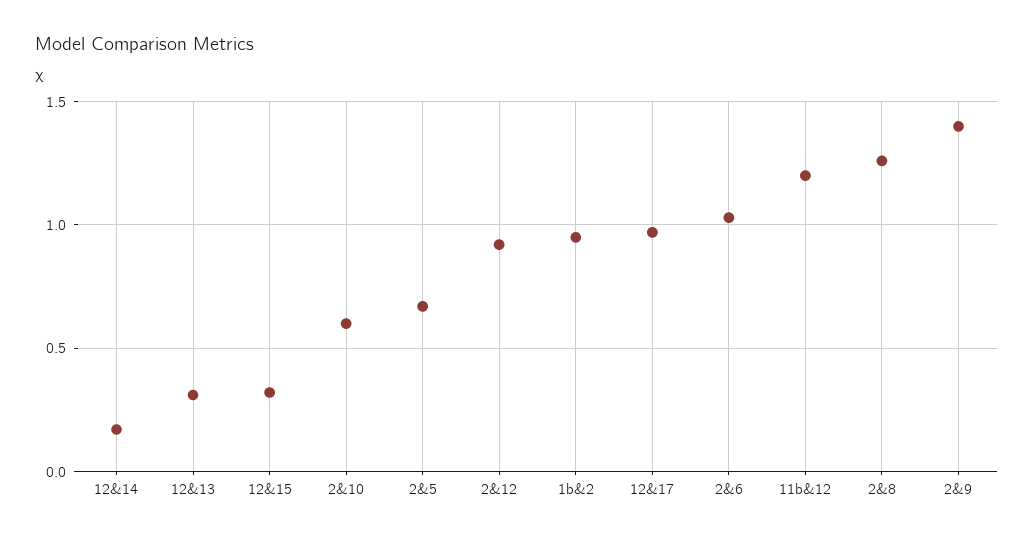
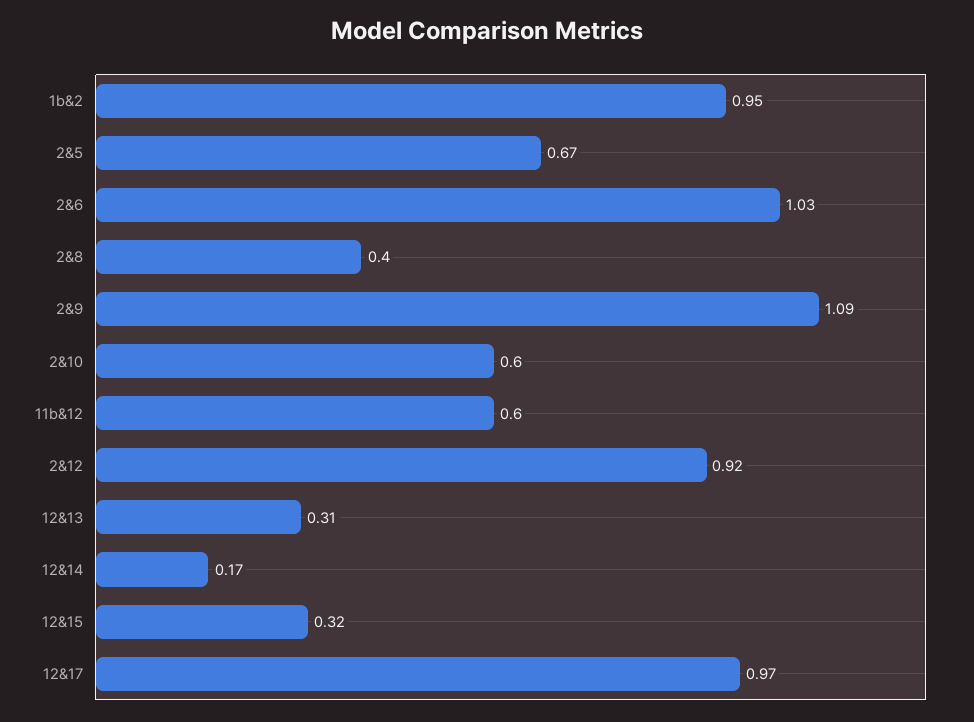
11b&12: 1.2 -> 0.6
2&8: 1.25 -> 0.4
2&9: 1.4 -> 1.09

